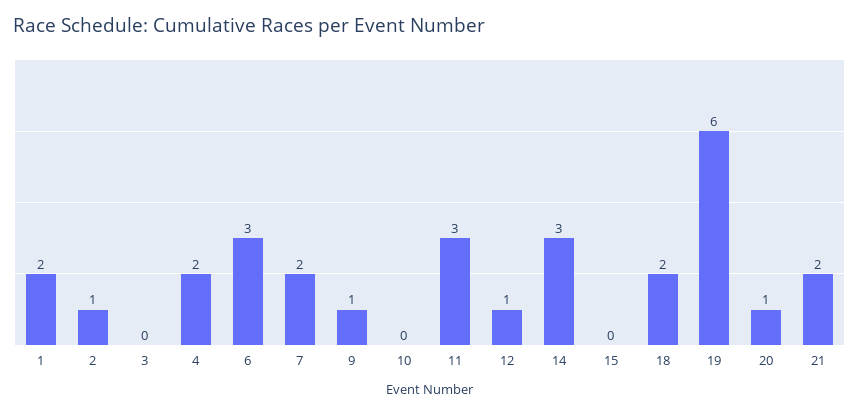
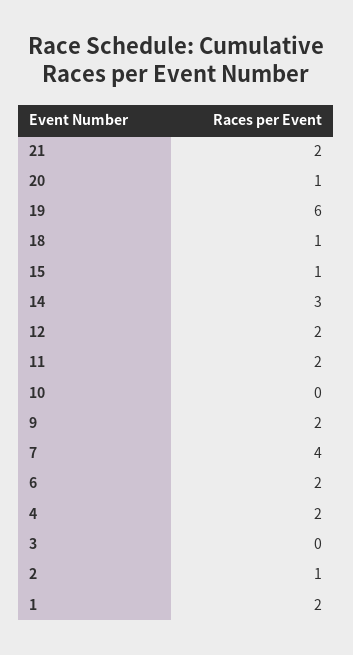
6: 3 -> 2
7: 2 -> 4
9: 1 -> 2
11: 3 -> 2
12: 1 -> 2
15: 0 -> 1
18: 2 -> 1

